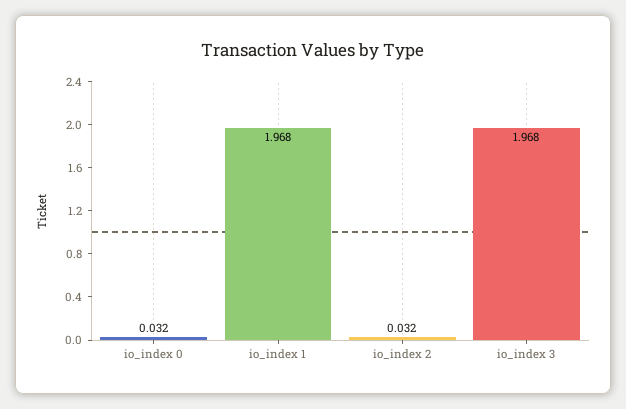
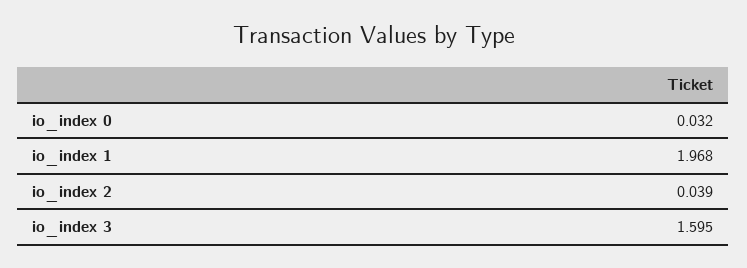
io_index 2: 0.032 -> 0.039
io_index 3: 1.968 -> 1.595

